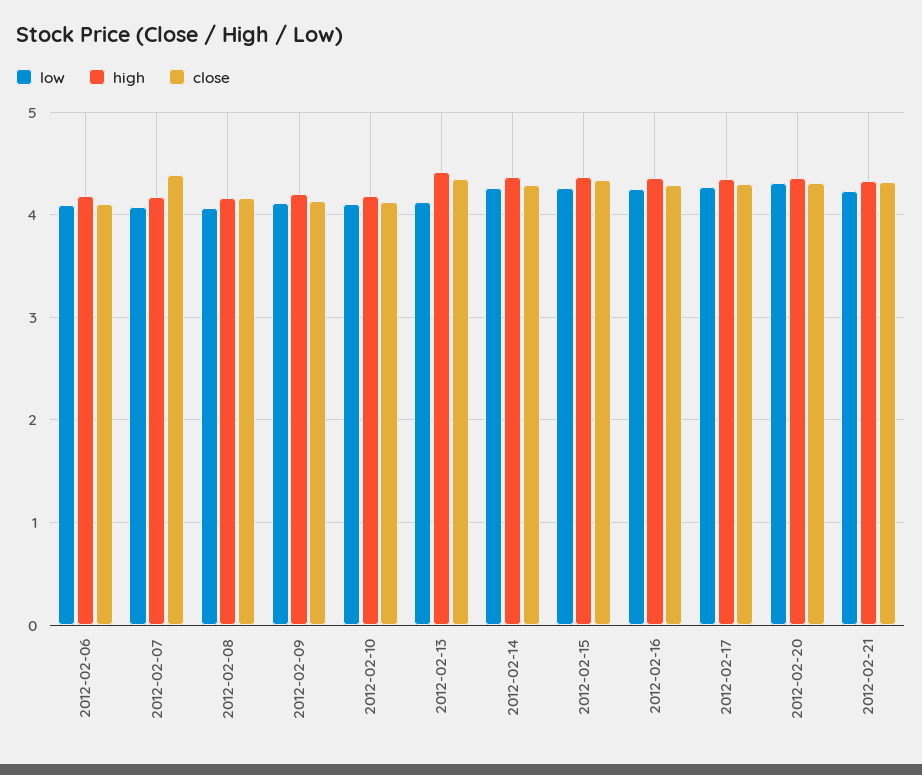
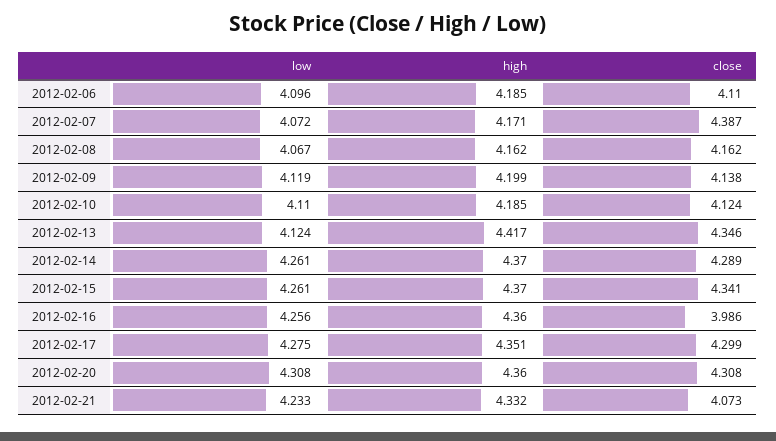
close, 2012-02-16: 4.3 -> 3.986
close, 2012-02-21: 4.3 -> 4.073

